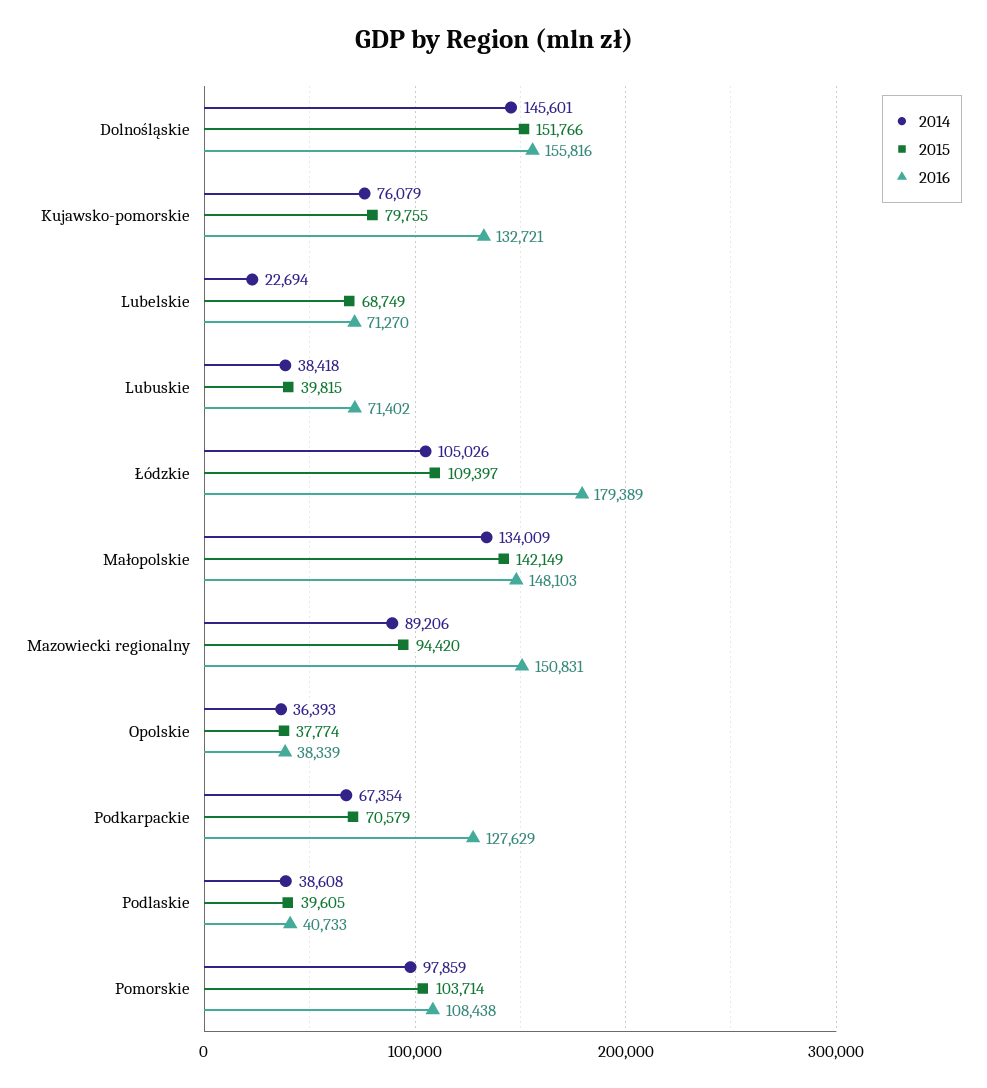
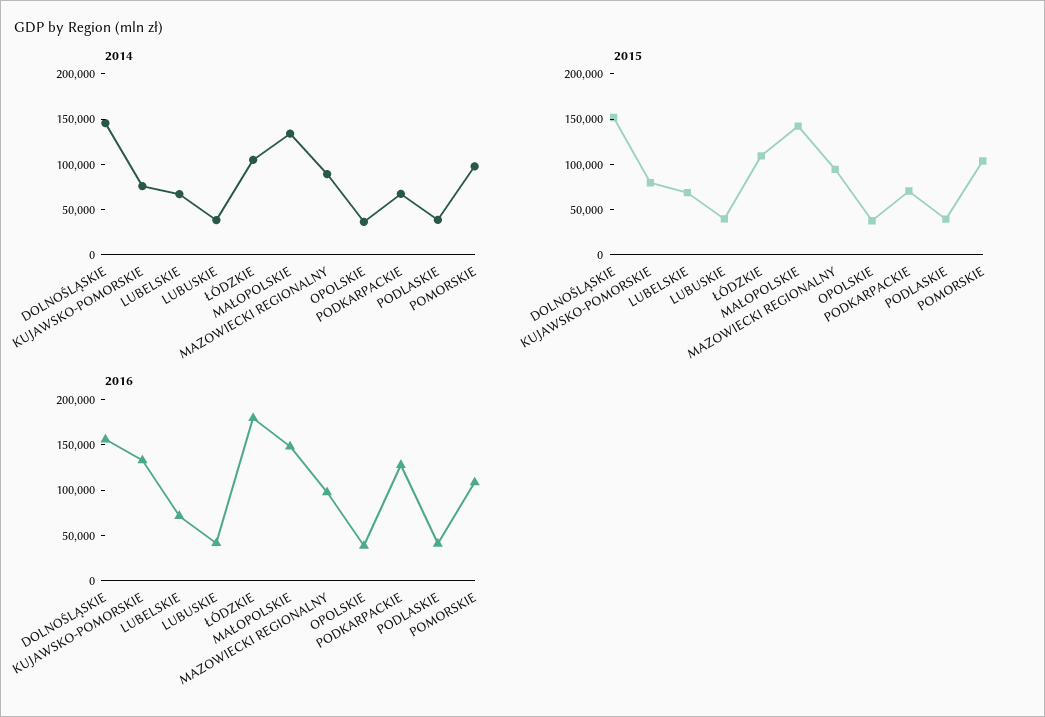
2014, Lubelskie: 22694 -> 70000
2016, Lubuskie: 71402 -> 40000
2016, Mazowiecki regionalny: 150831 -> 100000

